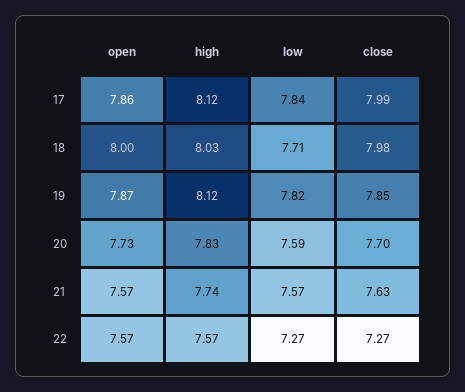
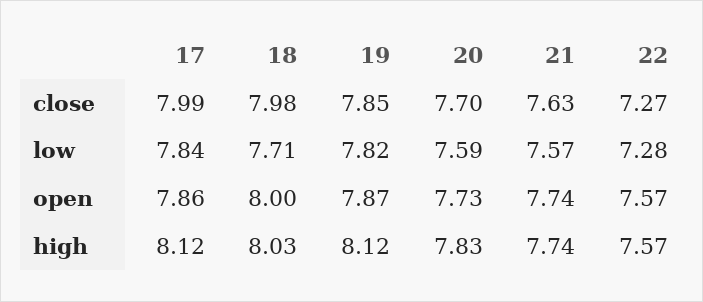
open, 21: 7.57 -> 7.74
low, 22: 7.27 -> 7.28

